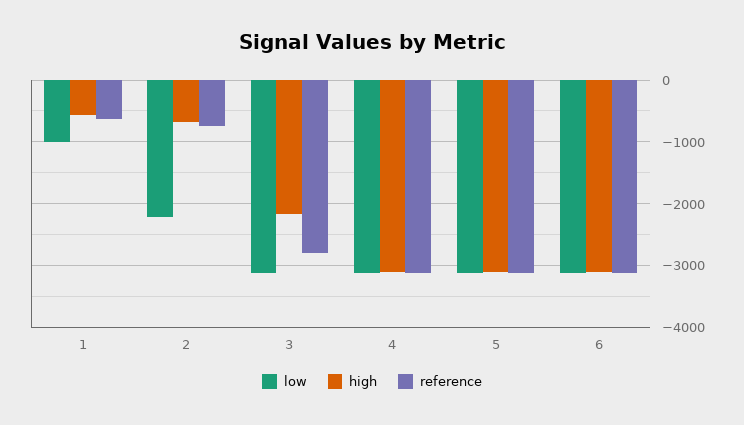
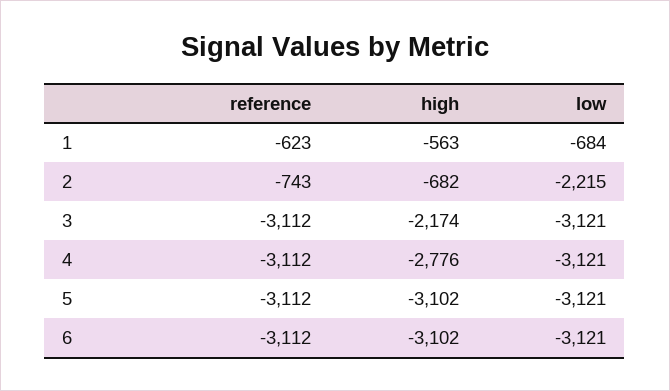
low, 1: -1000 -> -684
reference, 3: -2800 -> -3112
high, 4: -3100 -> -2776

